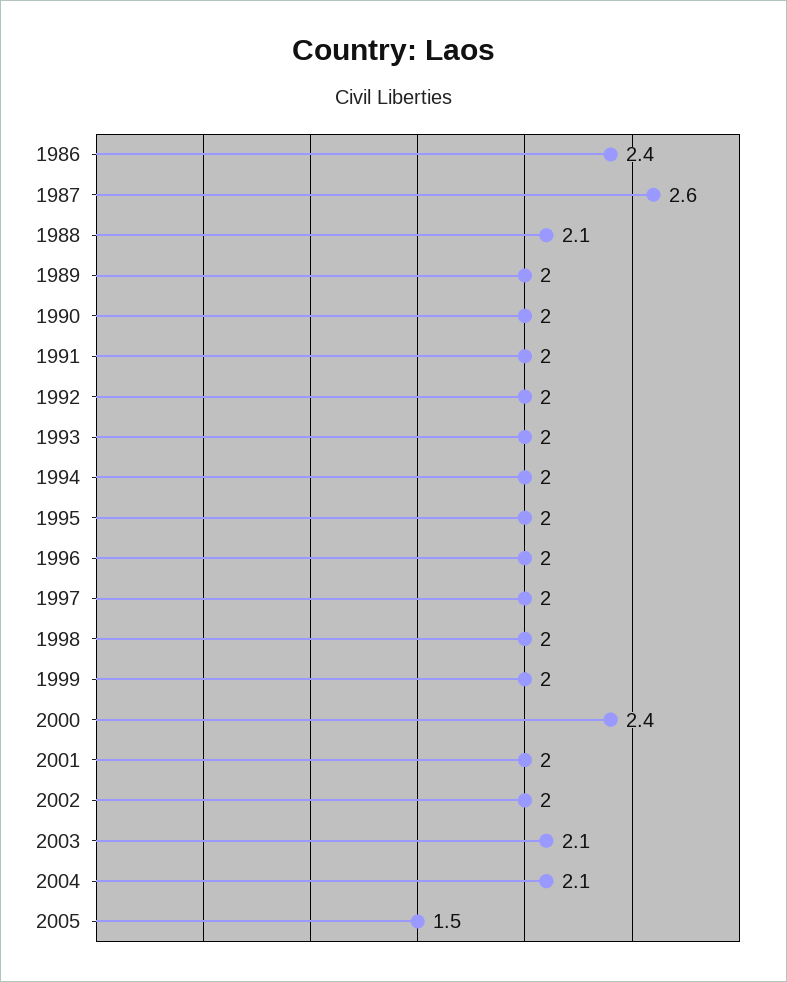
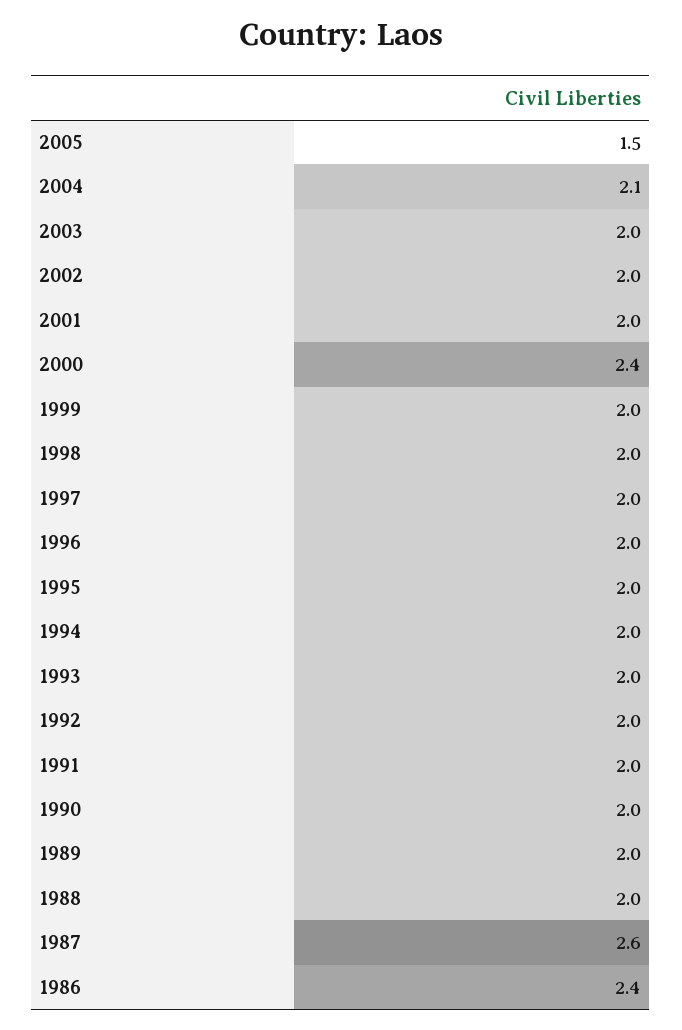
1988: 2.1 -> 2
2003: 2.1 -> 2

